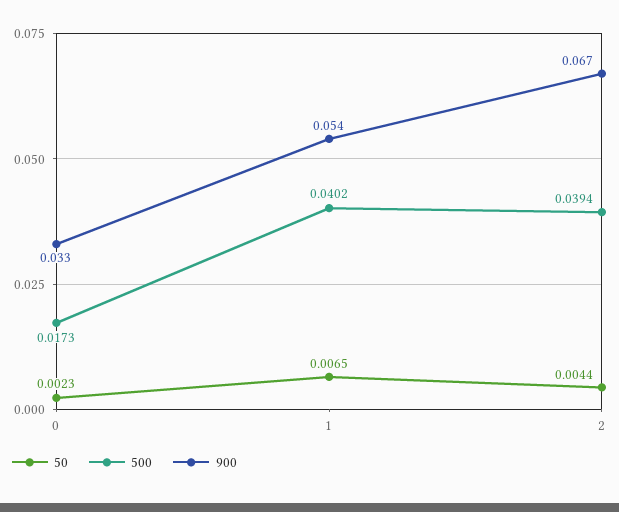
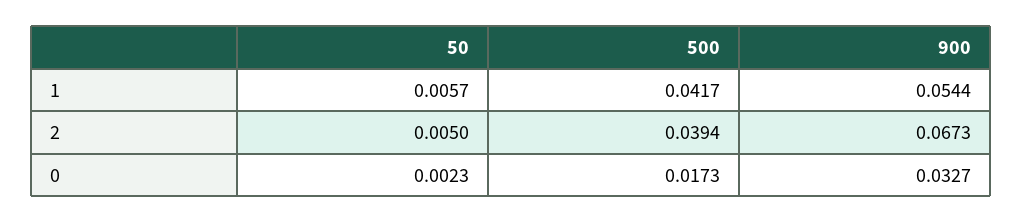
50, 1: 0.0065 -> 0.0057
500, 1: 0.0402 -> 0.0417
50, 2: 0.0044 -> 0.005

